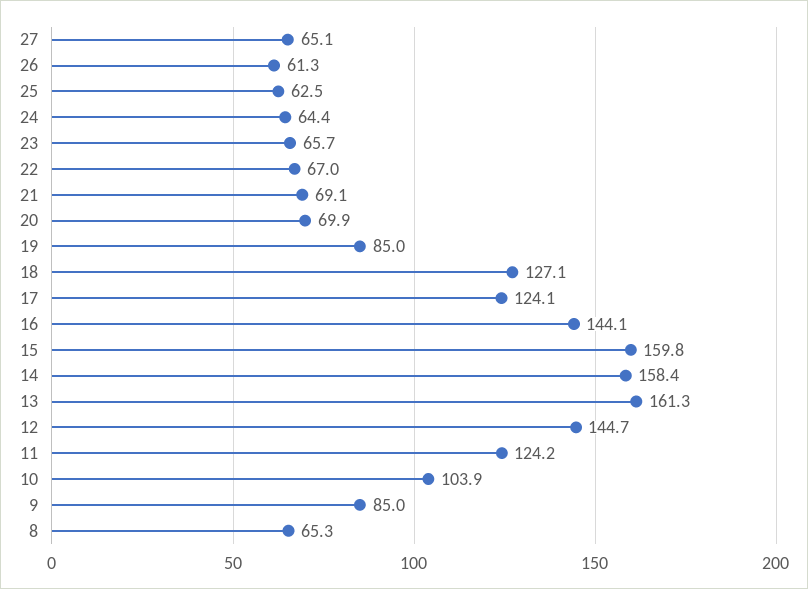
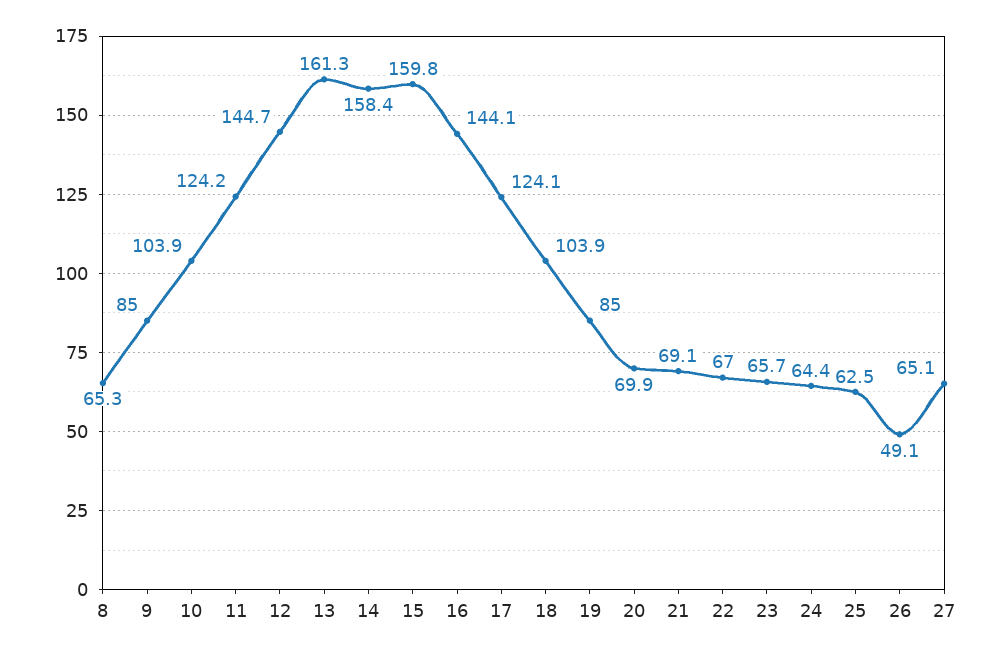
26: 61.3 -> 49.1
18: 127.1 -> 103.9

